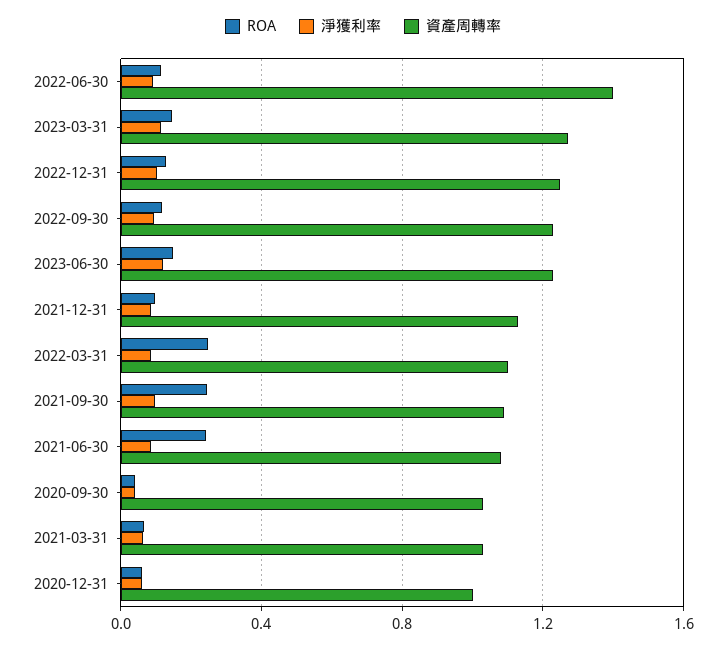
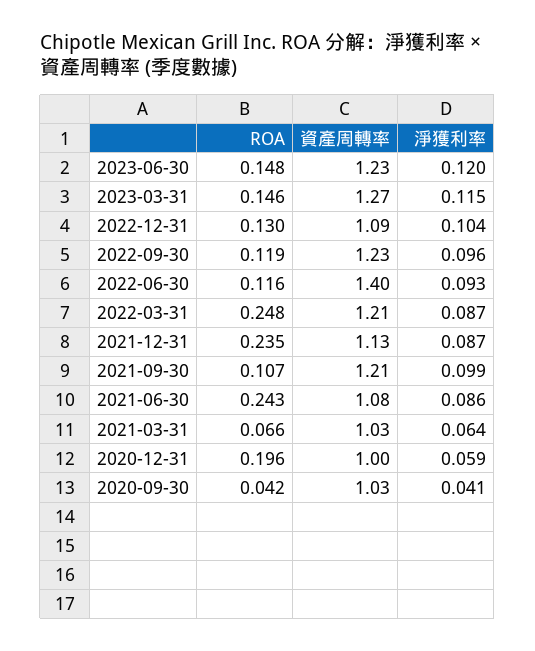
資產周轉率, 2022-12-31: 1.25 -> 1.09
ROA, 2021-12-31: 0.1 -> 0.235
資產周轉率, 2022-03-31: 1.1 -> 1.21
ROA, 2021-09-30: 0.25 -> 0.107
資產周轉率, 2021-09-30: 1.1 -> 1.21
ROA, 2020-12-31: 0.05 -> 0.196

